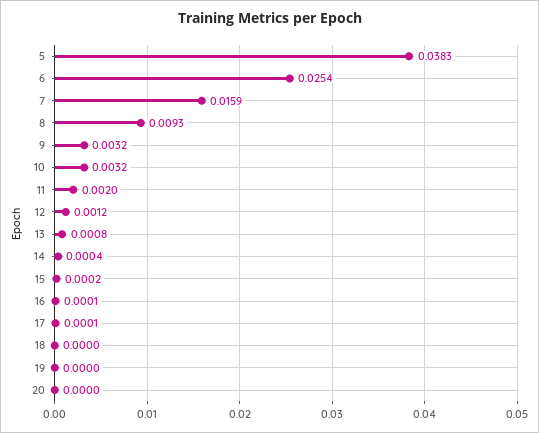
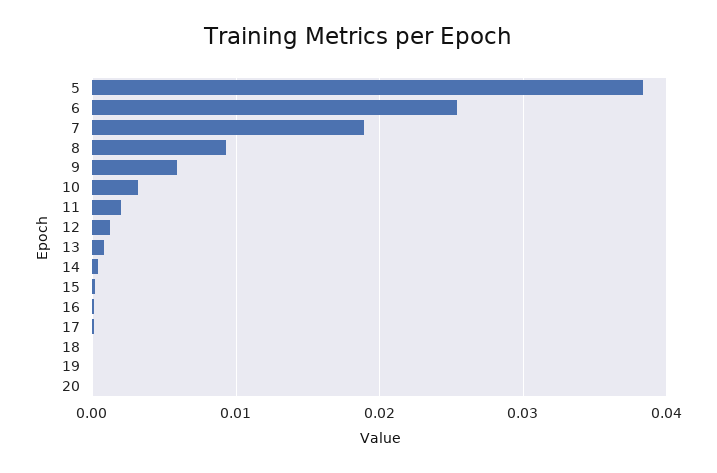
7: 0.0159 -> 0.019
9: 0.0032 -> 0.006

